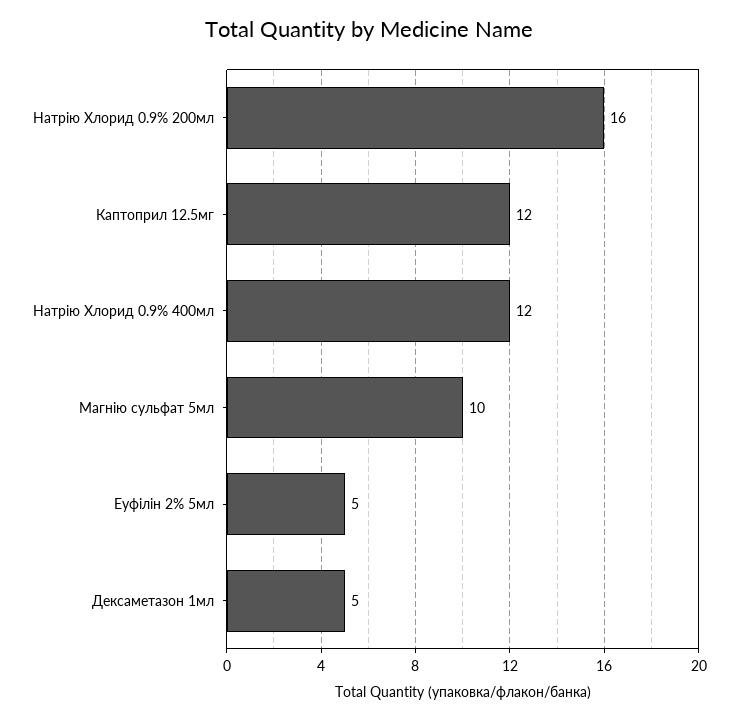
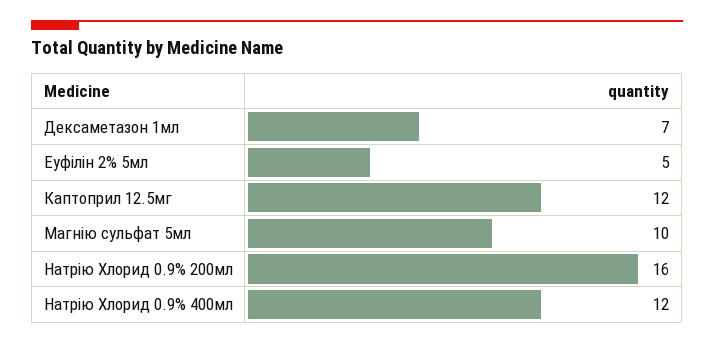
Дексаметазон 1мл: 5 -> 7

